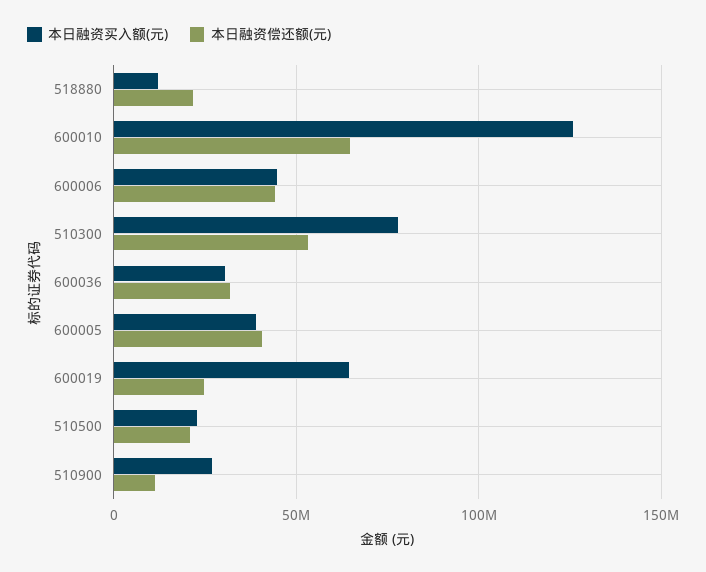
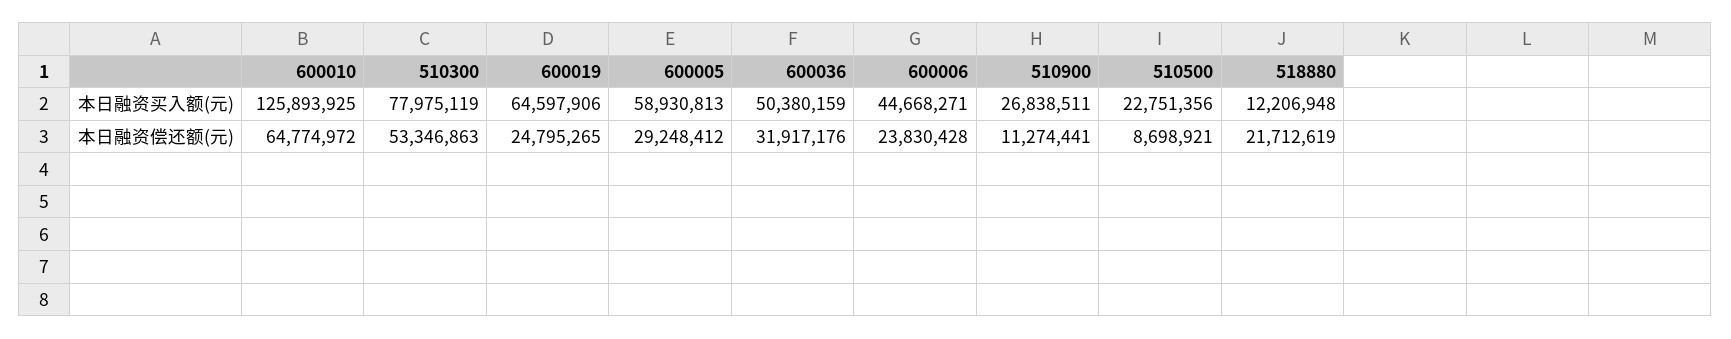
本日融资偿还额(元), 600006: 45000000 -> 23830428
本日融资买入额(元), 600036: 30000000 -> 50380159
本日融资买入额(元), 600005: 40000000 -> 58930813
本日融资偿还额(元), 600005: 40000000 -> 29248412
本日融资偿还额(元), 510500: 20000000 -> 8698921

